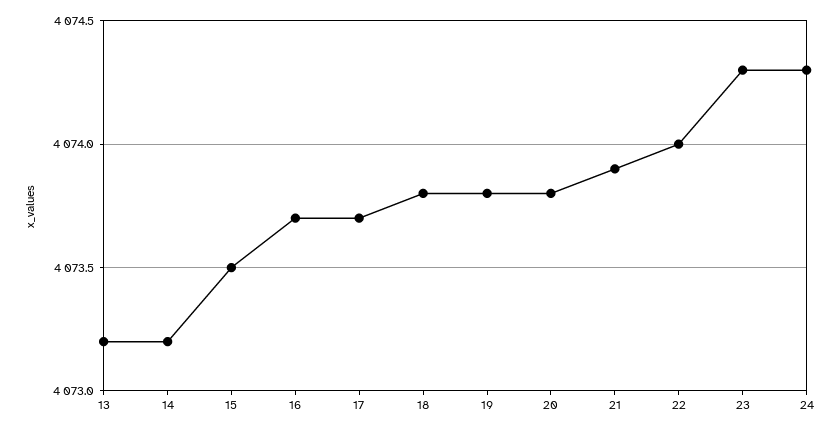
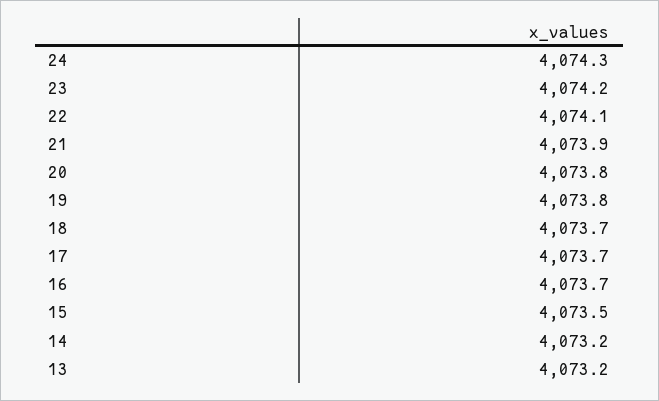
18: 4073.8 -> 4073.7
22: 4074 -> 4074.1
23: 4074.3 -> 4074.2

